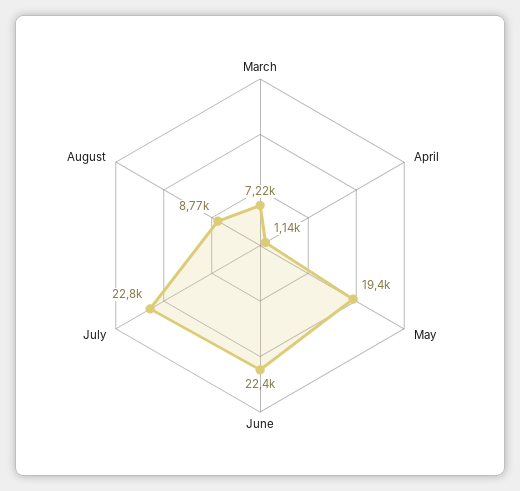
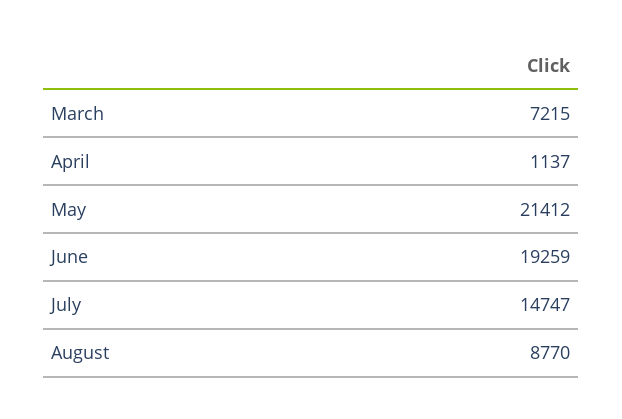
May: 19400 -> 21412
June: 22400 -> 19259
July: 22800 -> 14747

